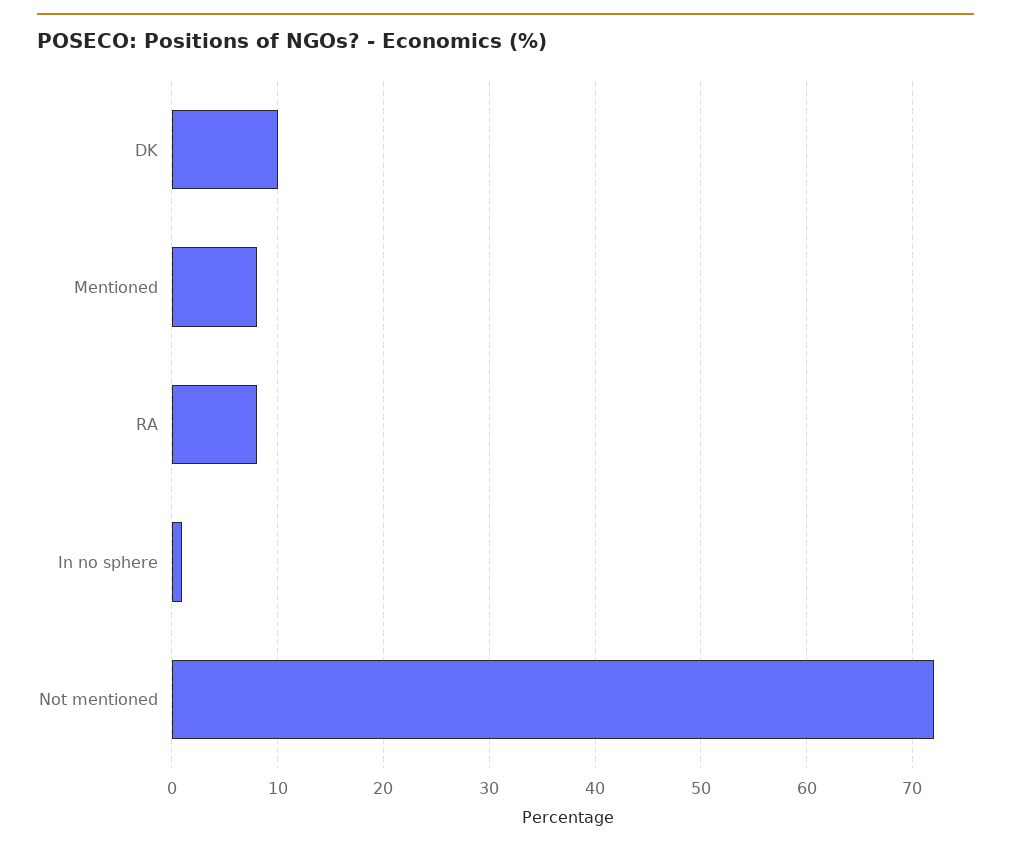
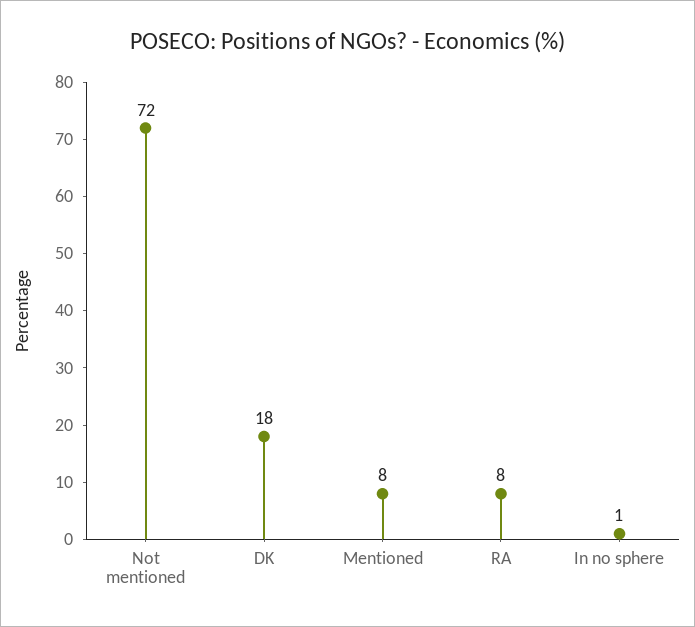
DK: 10 -> 18

